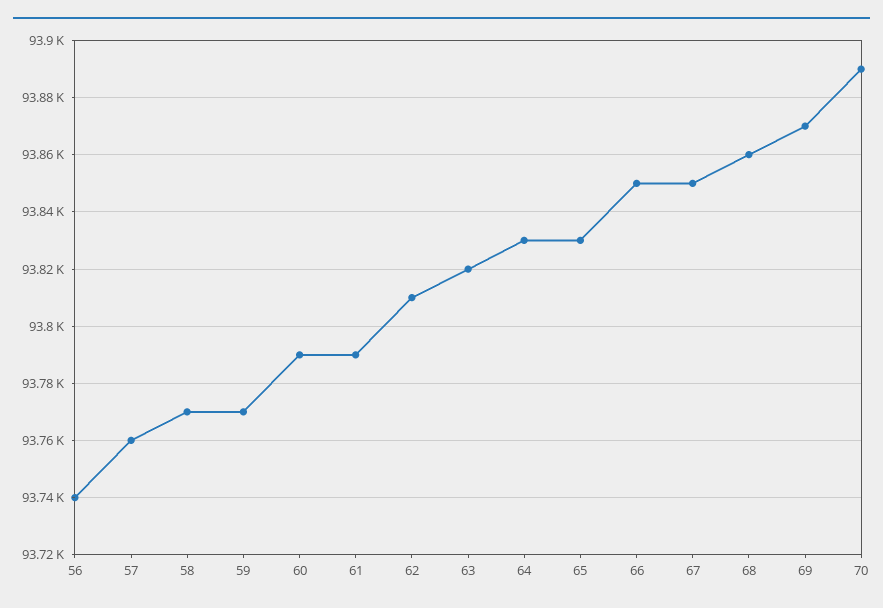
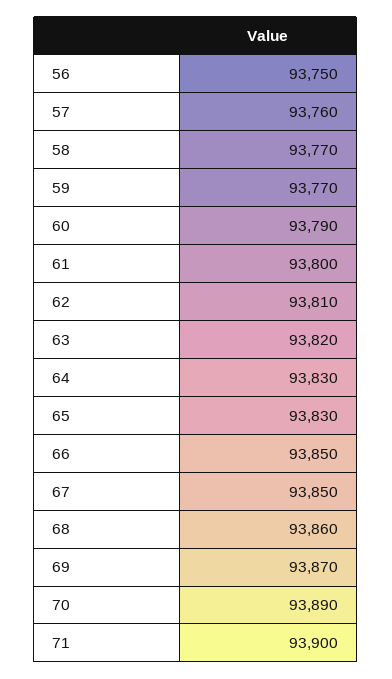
56: 93740 -> 93750
61: 93790 -> 93800
71: none -> 93900

